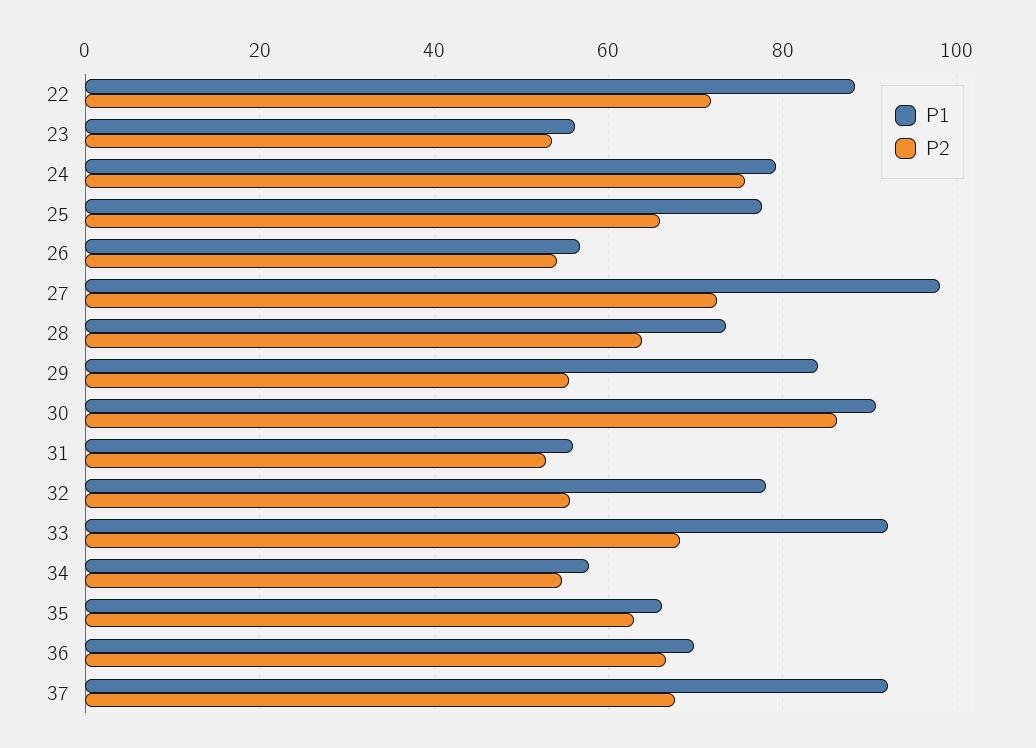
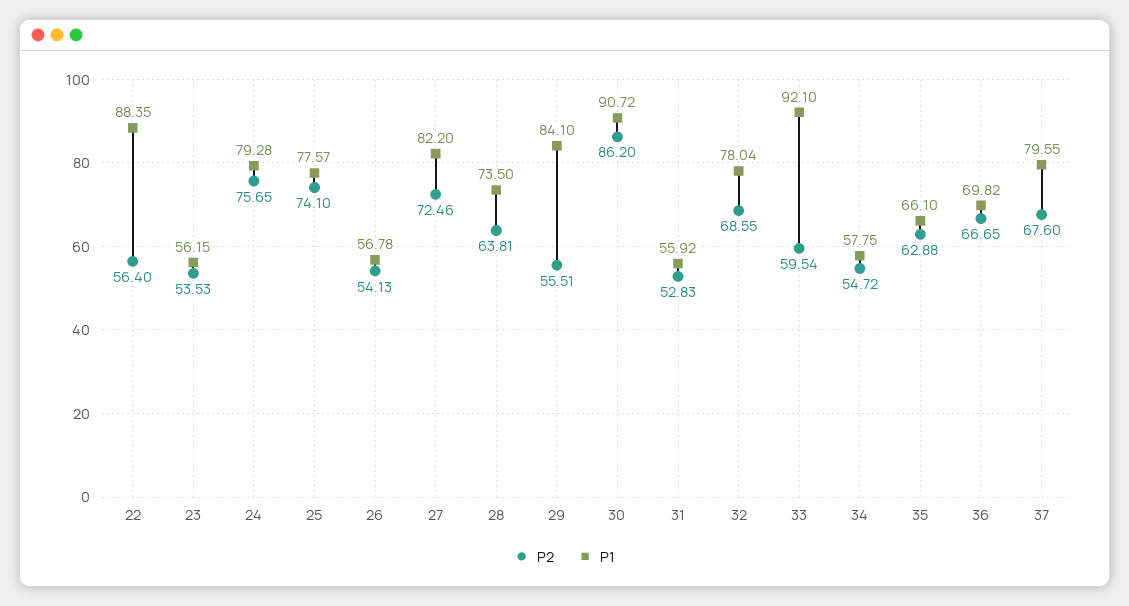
P2, 22: 72 -> 56.4
P2, 25: 66 -> 74.1
P1, 27: 98 -> 82.2
P2, 32: 56 -> 68.55
P2, 33: 68 -> 59.54
P1, 37: 92 -> 79.55

